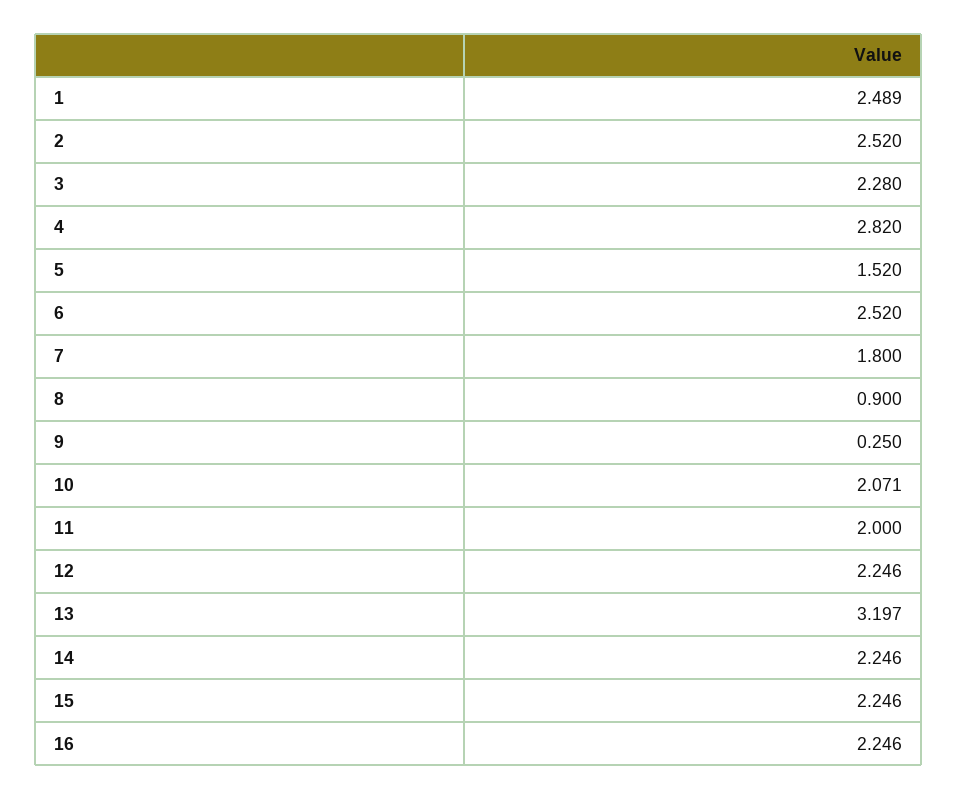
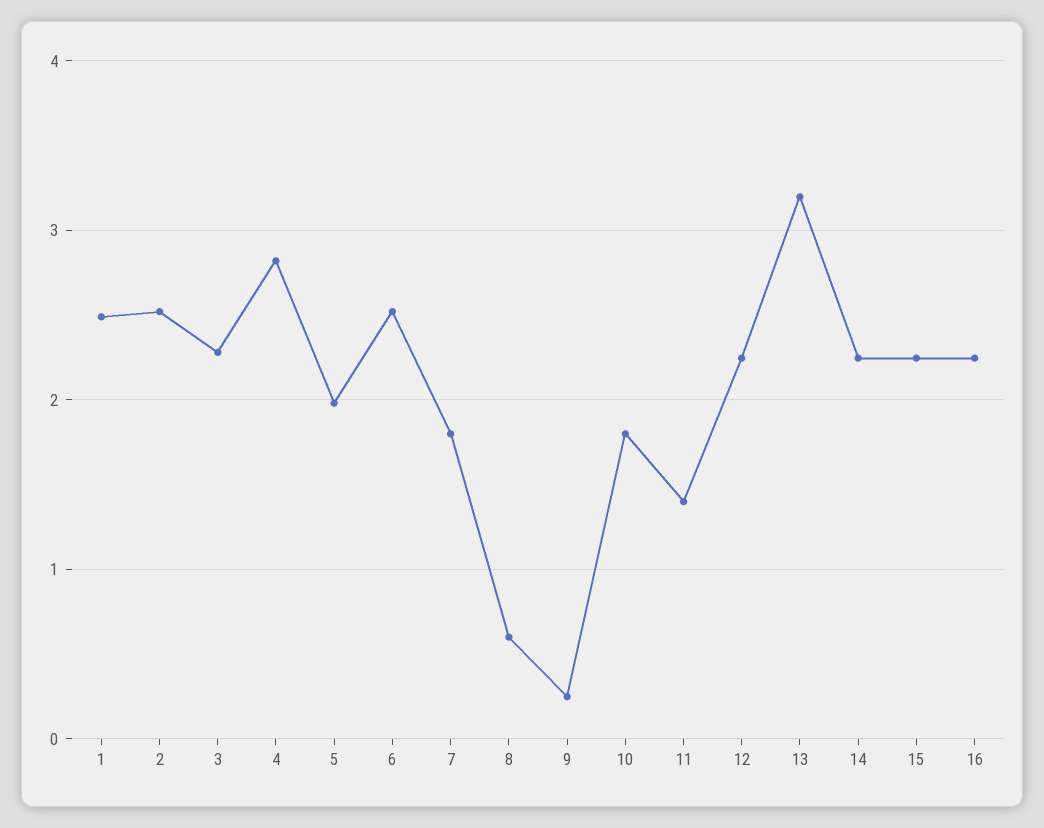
5: 1.52 -> 2
8: 0.9 -> 0.6
10: 2.071 -> 1.8
11: 2 -> 1.4

